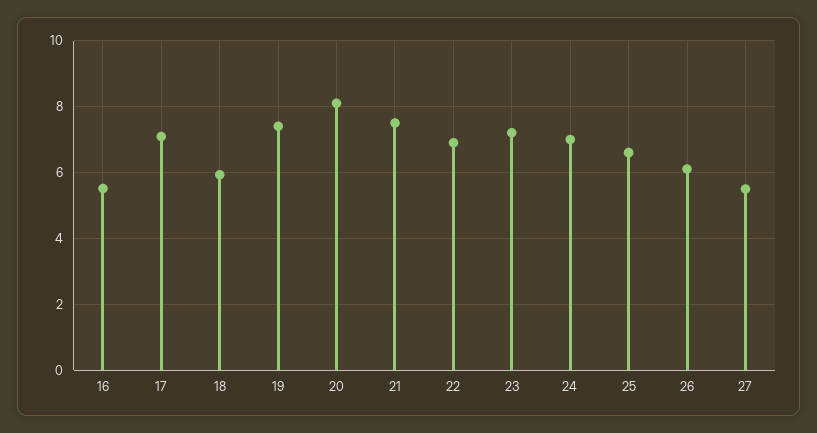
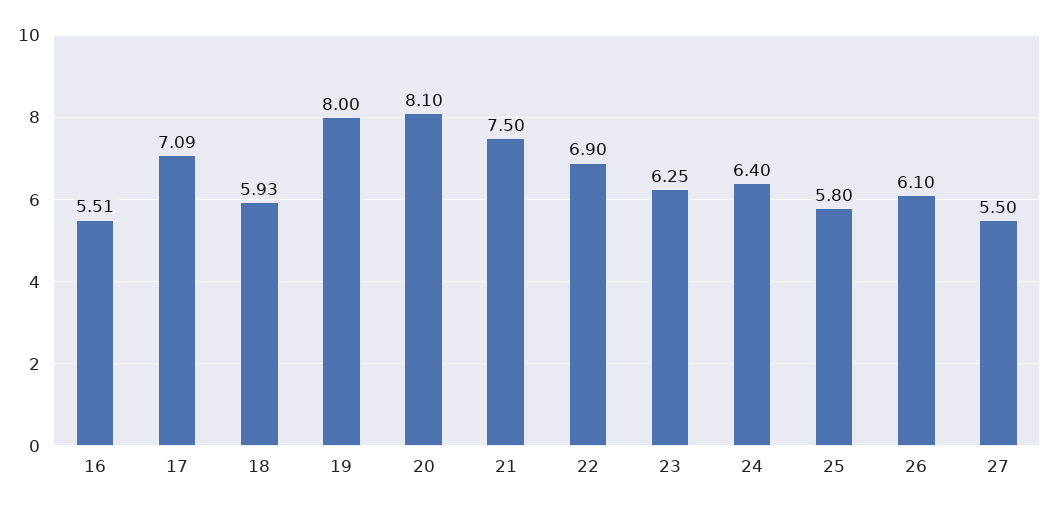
19: 7.4 -> 8
23: 7.2 -> 6.25
24: 7 -> 6.4
25: 6.6 -> 5.8

